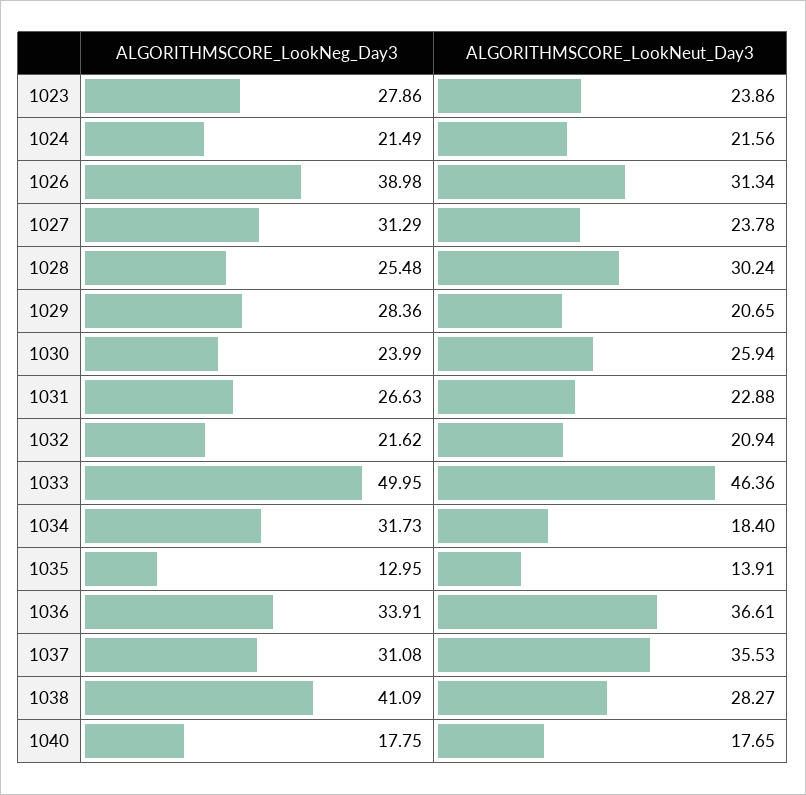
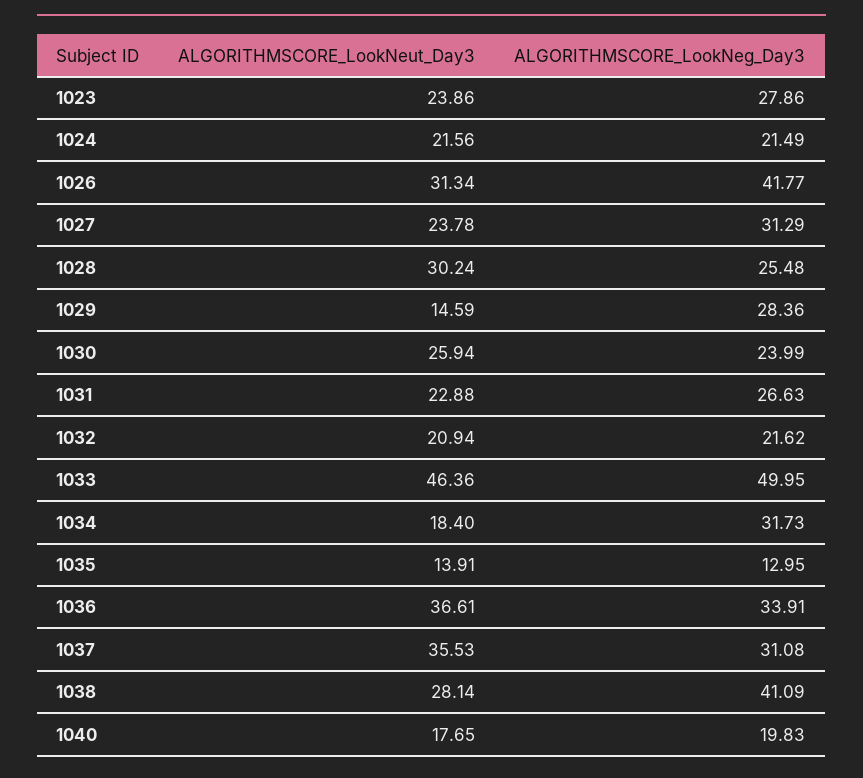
ALGORITHMSCORE_LookNeg_Day3, 1026: 38.98 -> 41.77
ALGORITHMSCORE_LookNeut_Day3, 1029: 20.65 -> 14.59
ALGORITHMSCORE_LookNeut_Day3, 1038: 28.27 -> 28.14
ALGORITHMSCORE_LookNeg_Day3, 1040: 17.75 -> 19.83

